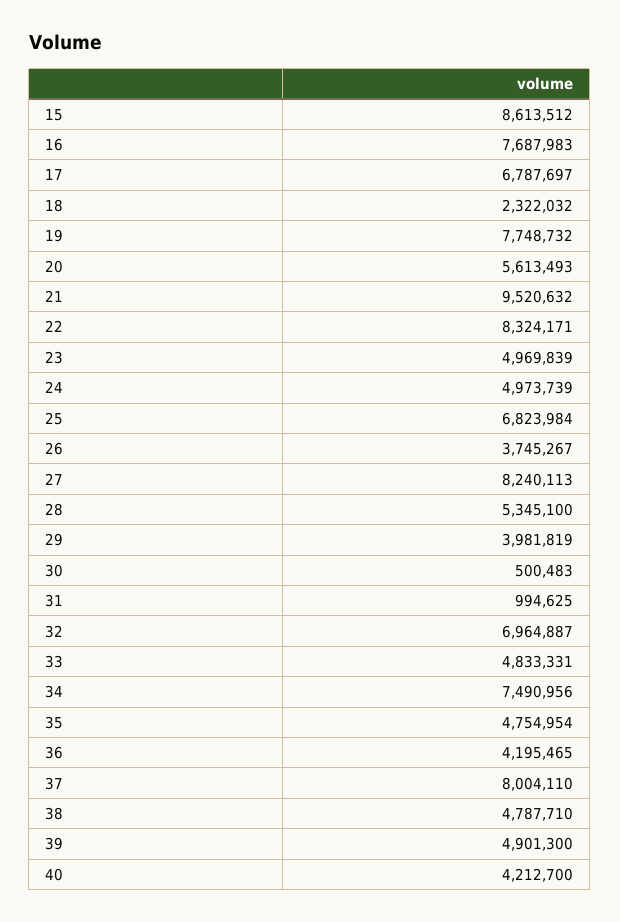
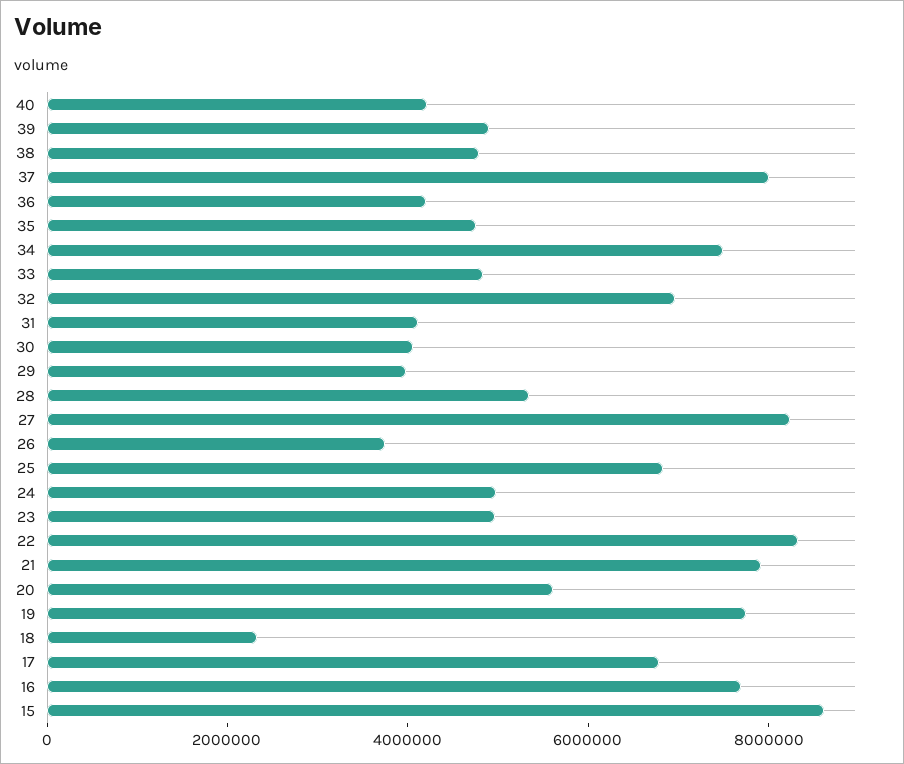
21: 9520632 -> 8000000
30: 500483 -> 4000000
31: 994625 -> 4000000

